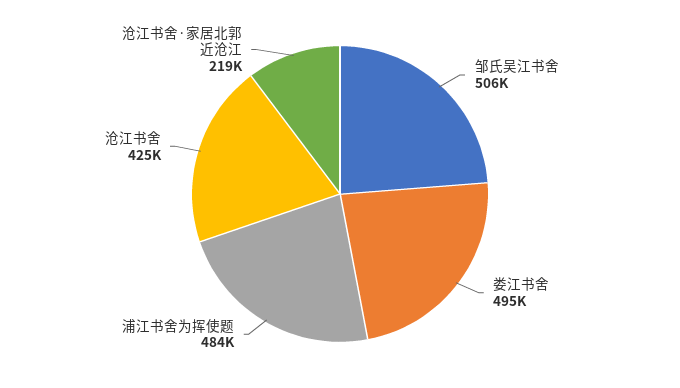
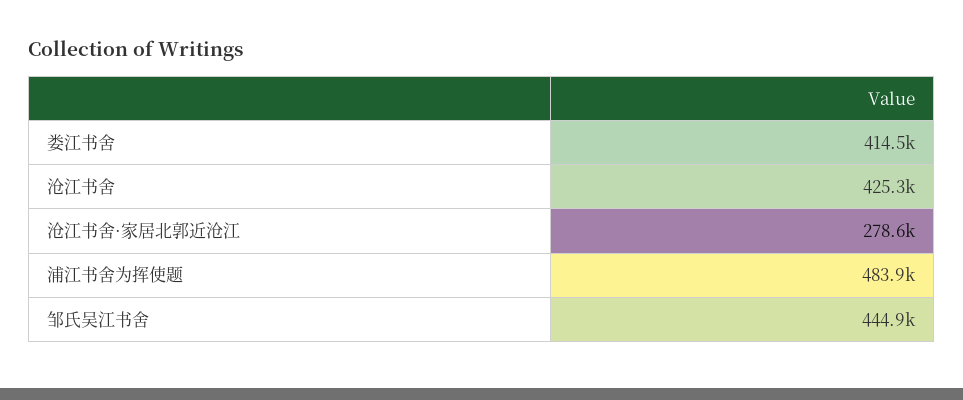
邹氏吴江书舍: 506000 -> 444900
娄江书舍: 495000 -> 414500
沧江书舍·家居北郭近沧江: 219000 -> 278600

